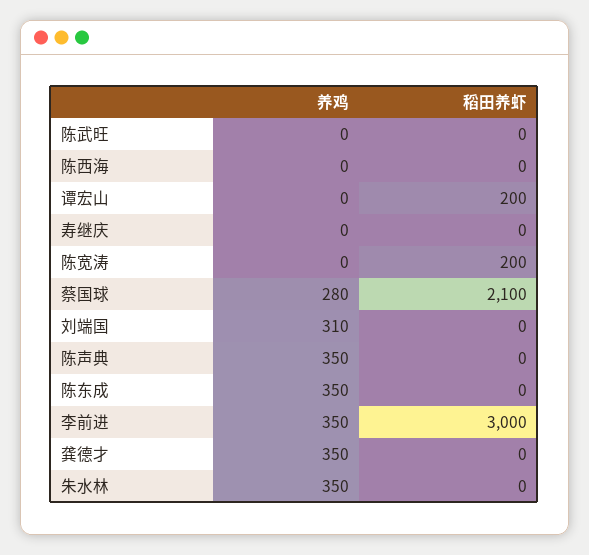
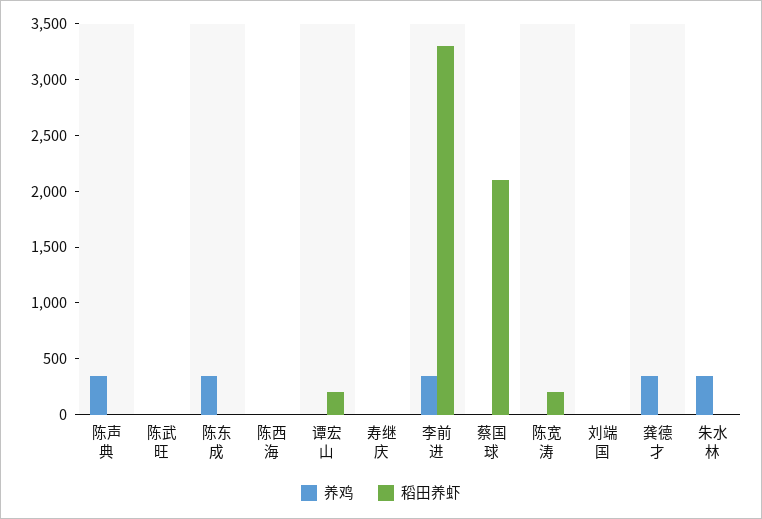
养鸡, 蔡国球: 280 -> 0
养鸡, 刘端国: 310 -> 0
稻田养虾, 李前进: 3000 -> 3300

